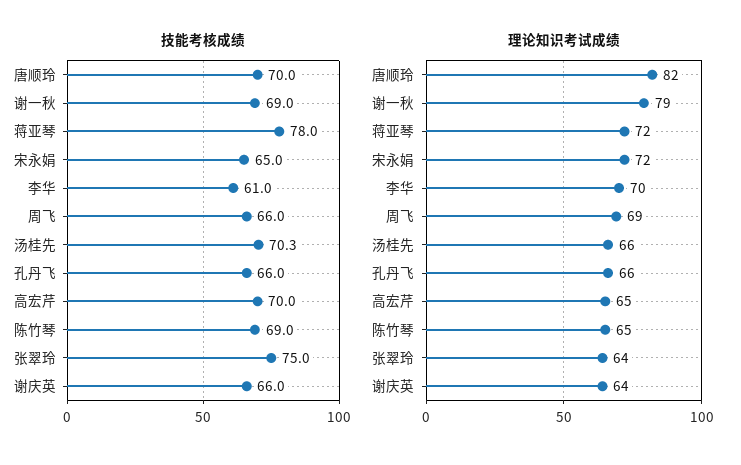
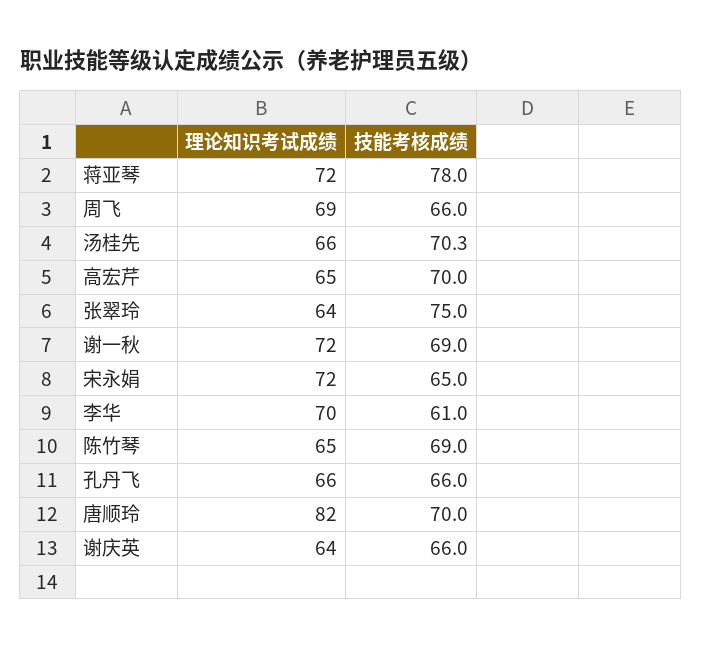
理论知识考试成绩, 谢一秋: 79 -> 72

